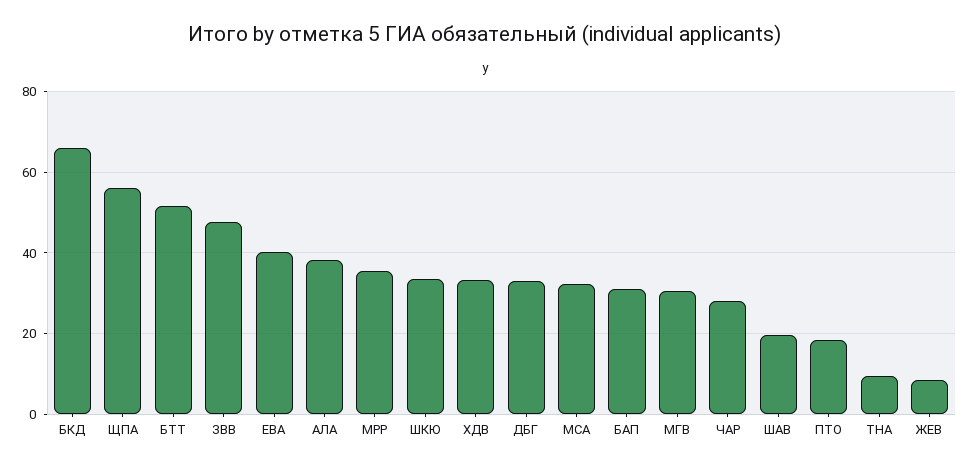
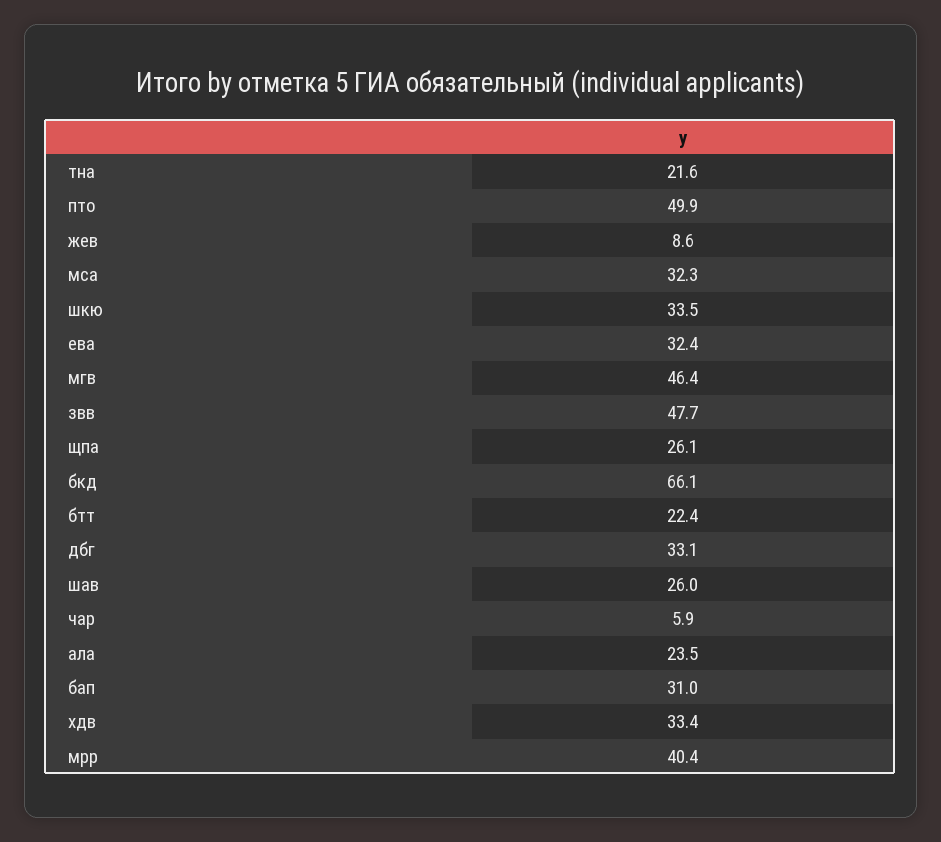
ЩПА: 56 -> 26.1
БТТ: 52 -> 22.4
ЕВА: 40 -> 32.4
АЛА: 38 -> 23.5
МРР: 36 -> 40.4
МГВ: 30 -> 46.4
ЧАР: 28 -> 5.9
ШАВ: 20 -> 26
ПТО: 18 -> 49.9
ТНА: 10 -> 21.6

